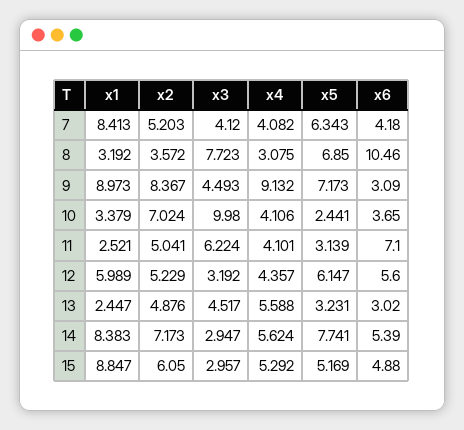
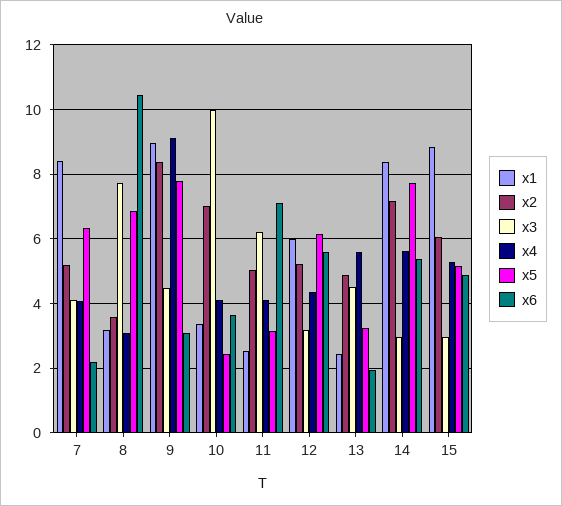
x6, 7: 4.18 -> 2.2
x5, 9: 7.173 -> 7.8
x6, 13: 3.02 -> 2

